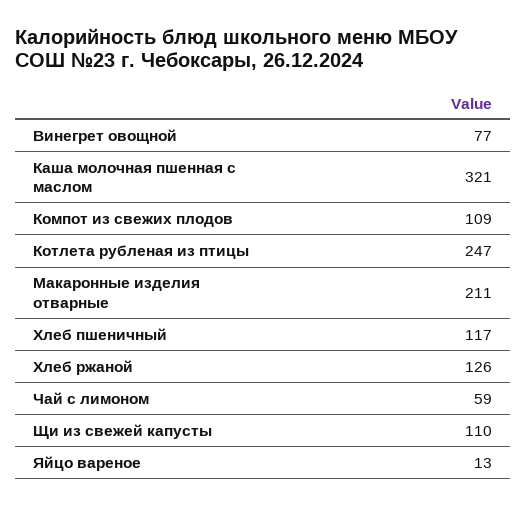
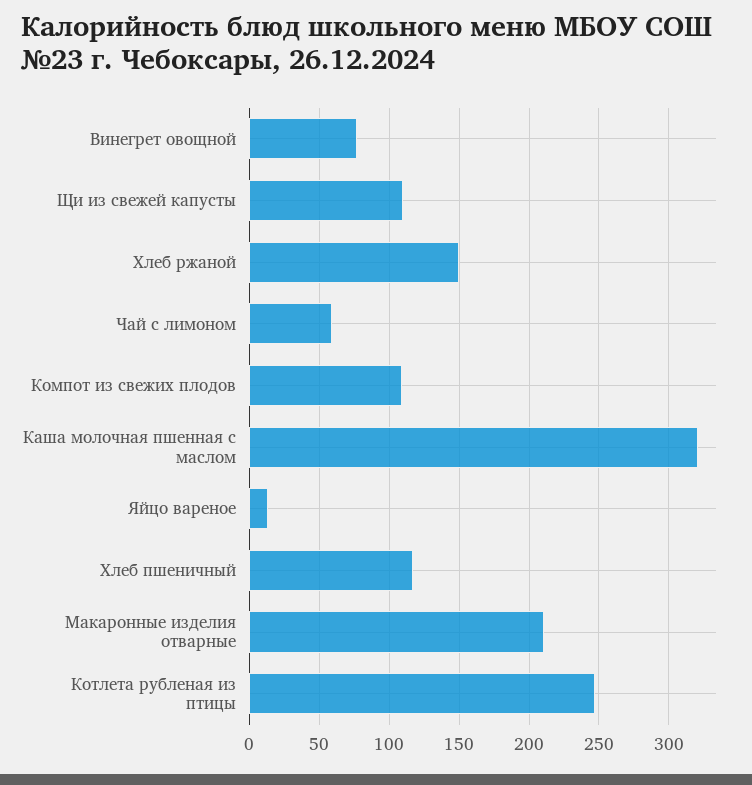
Хлеб ржаной: 126 -> 150

